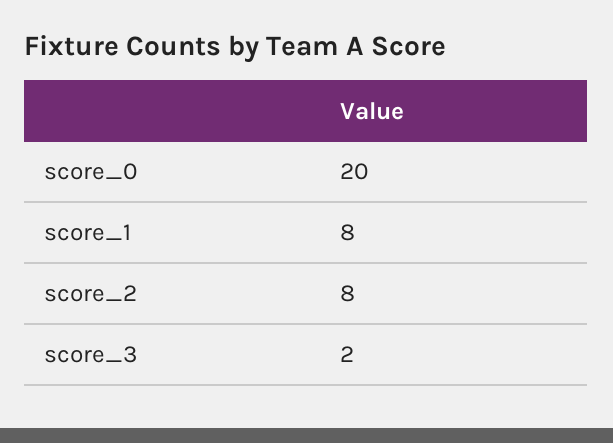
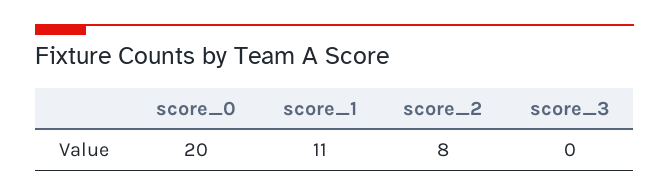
score_1: 8 -> 11
score_3: 2 -> 0

